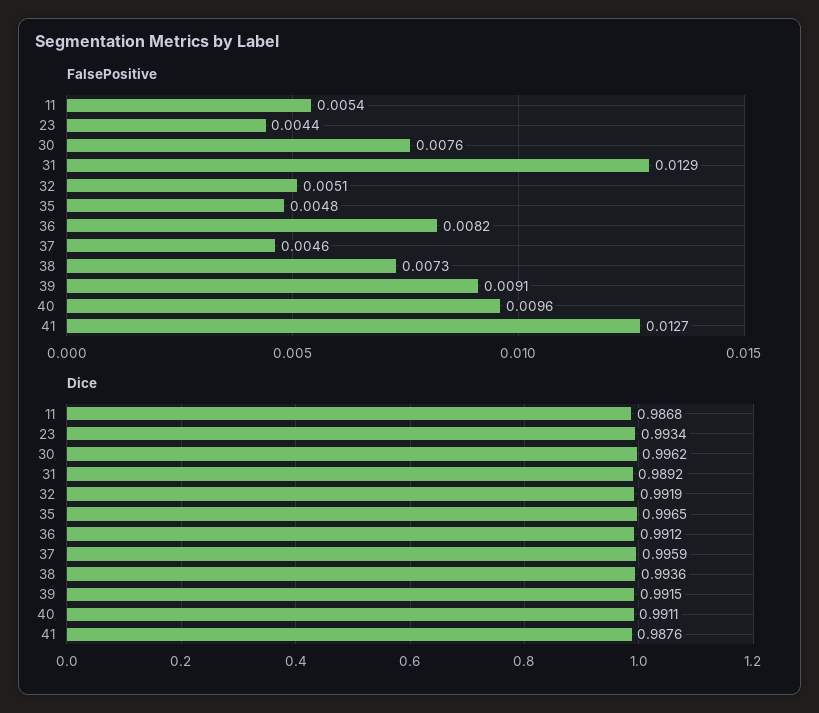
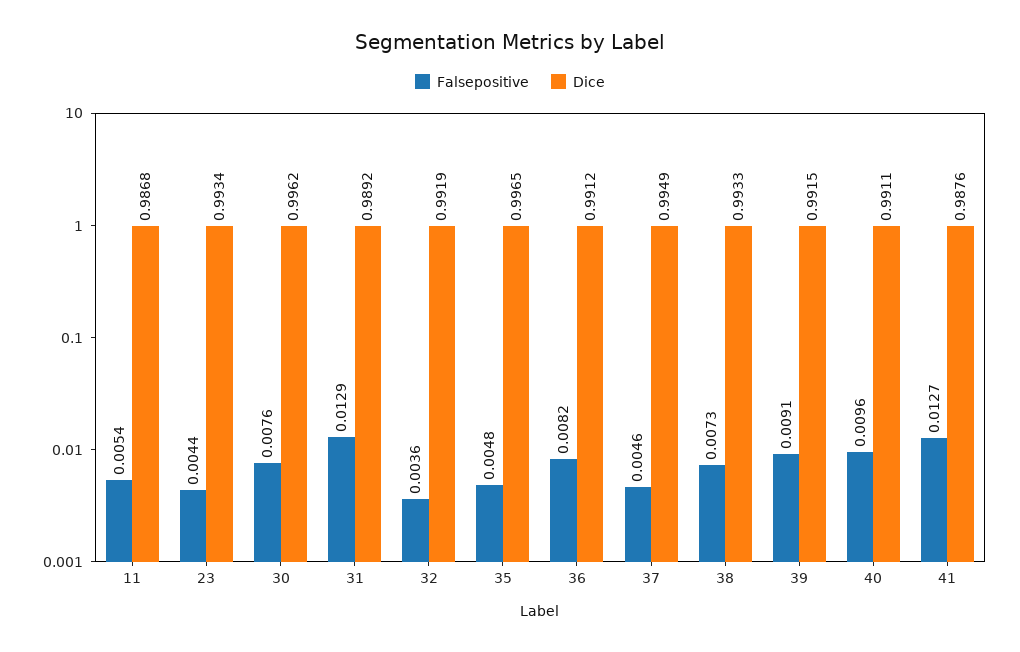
FalsePositive, 32: 0.0051 -> 0.0036
Dice, 37: 0.9959 -> 0.9949
Dice, 38: 0.9936 -> 0.9933

